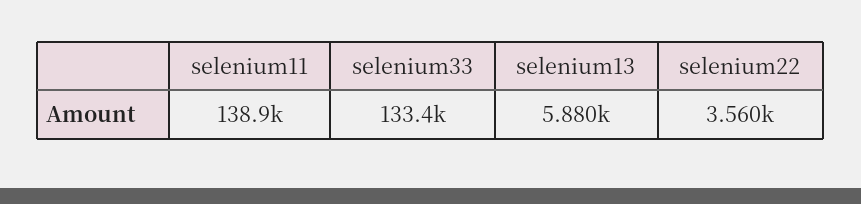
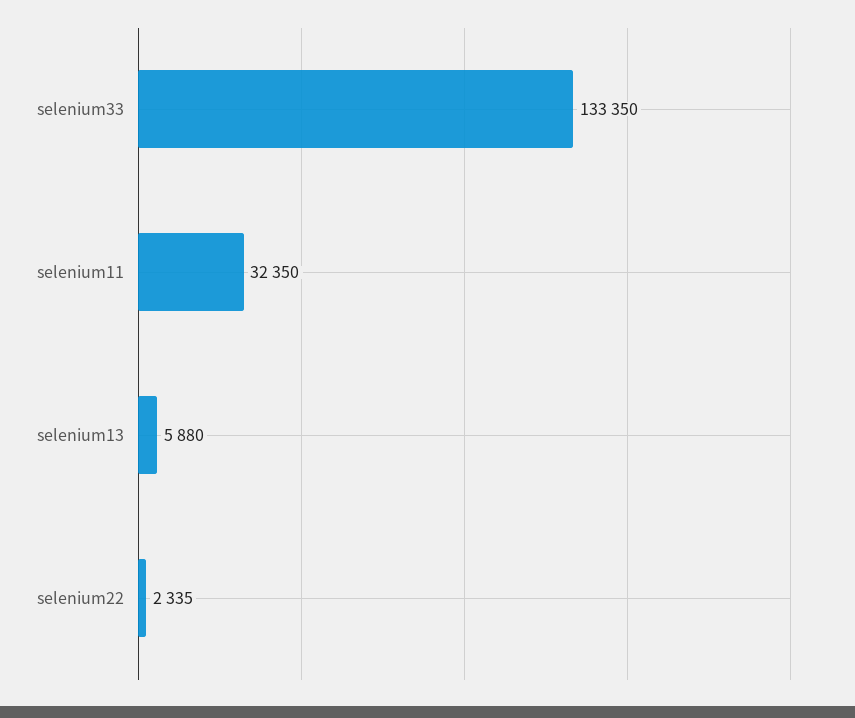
selenium11: 138900 -> 32350
selenium22: 3560 -> 2335

